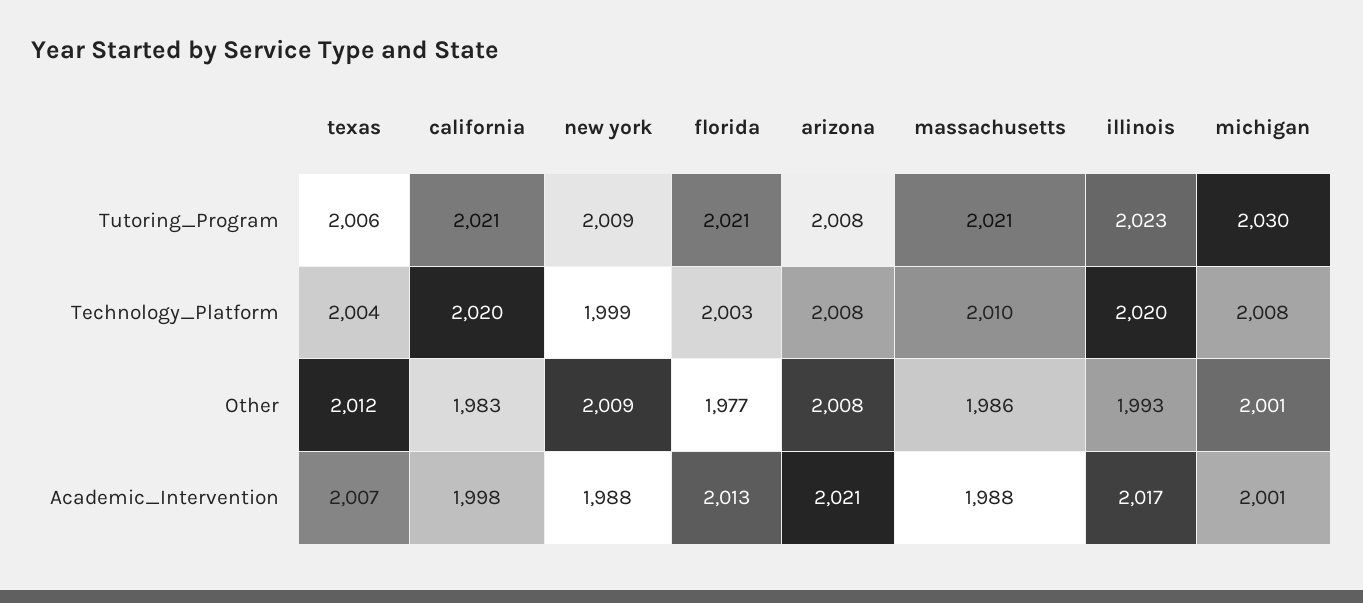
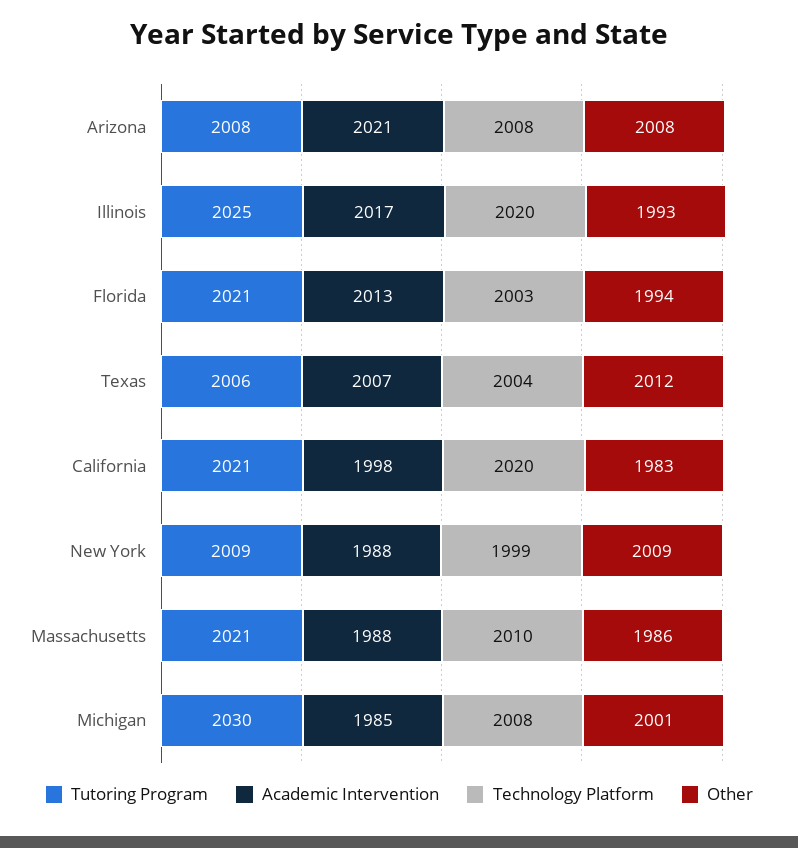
Tutoring_Program, illinois: 2023 -> 2025
Other, florida: 1977 -> 1994
Academic_Intervention, michigan: 2001 -> 1985

